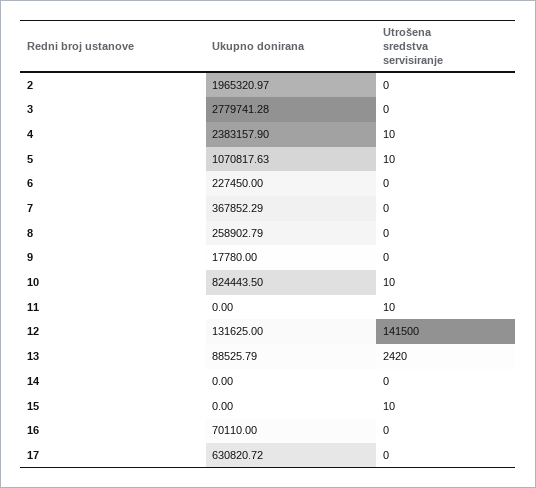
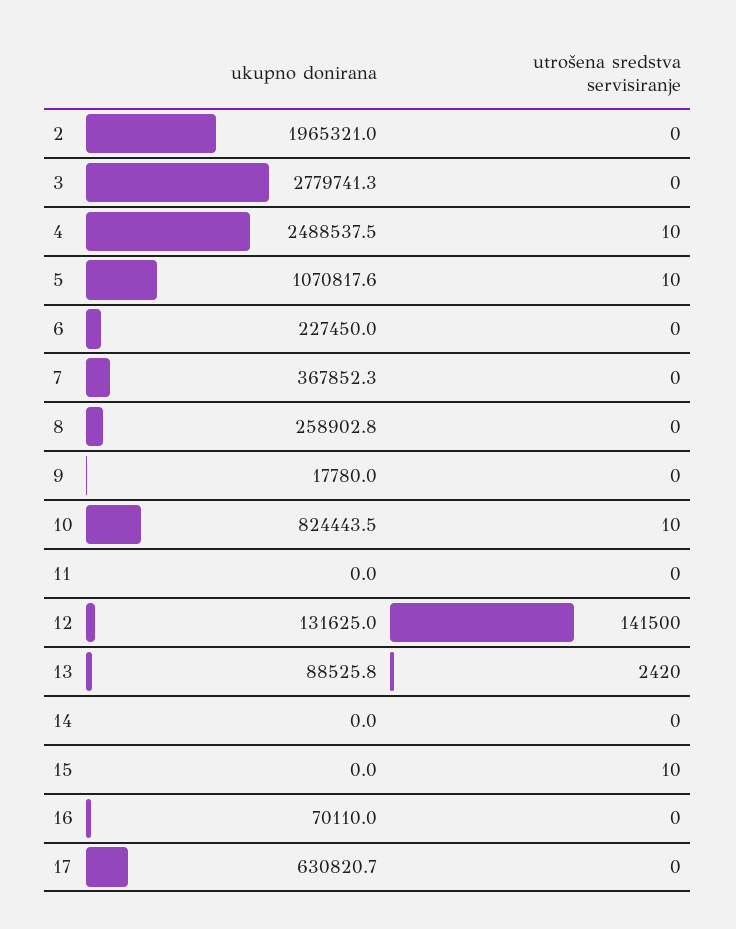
Ukupno donirana, 4: 2383157.9 -> 2488537.5
Utrošena sredstva servisiranje, 11: 10 -> 0

